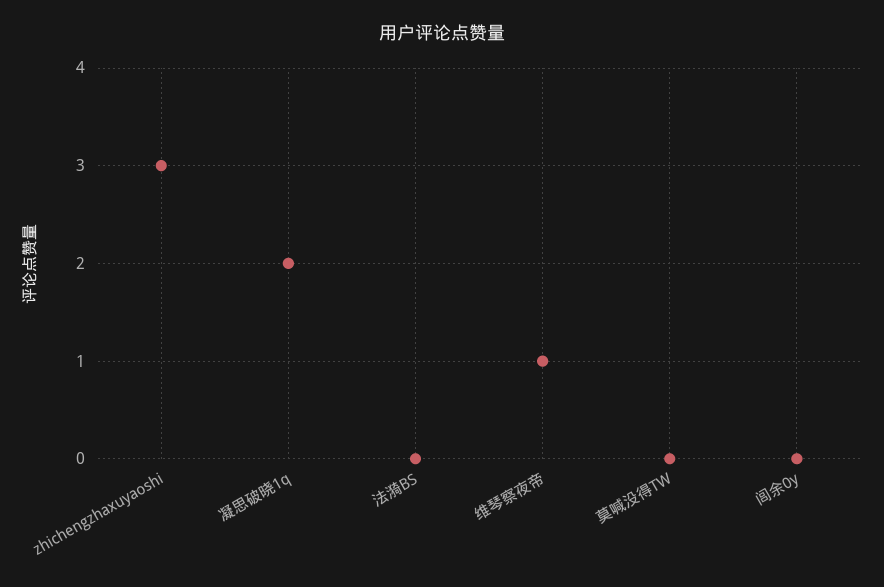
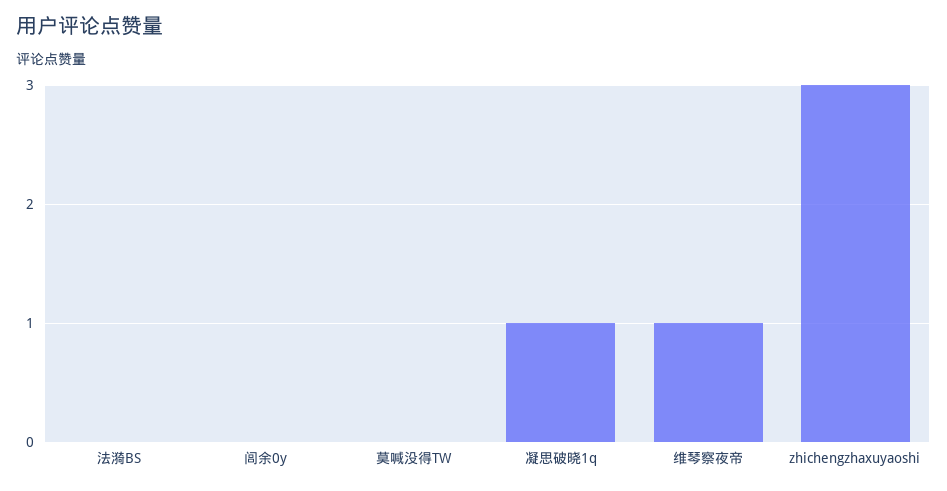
凝思破晓1q: 2 -> 1

